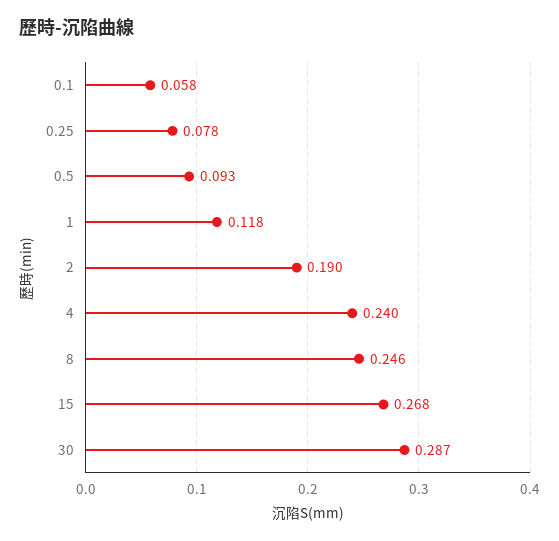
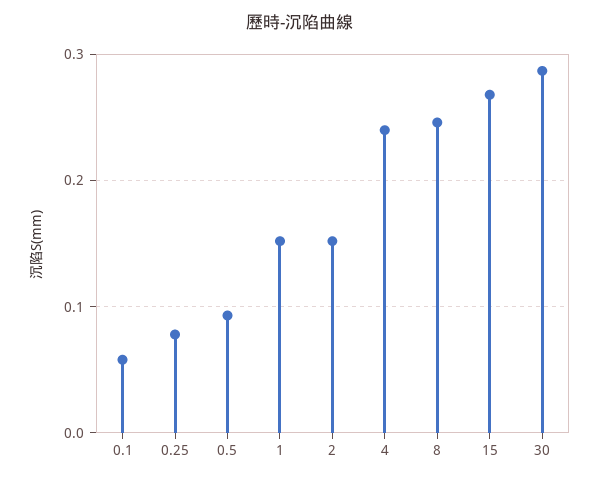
1: 0.118 -> 0.15
2: 0.19 -> 0.15

